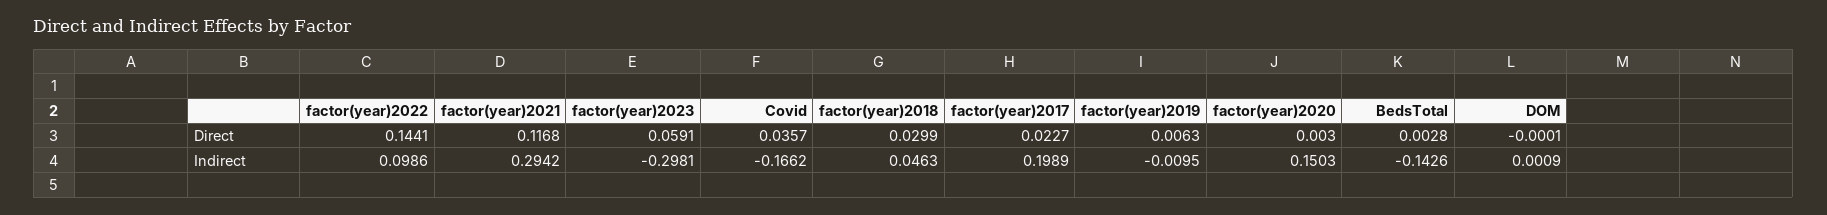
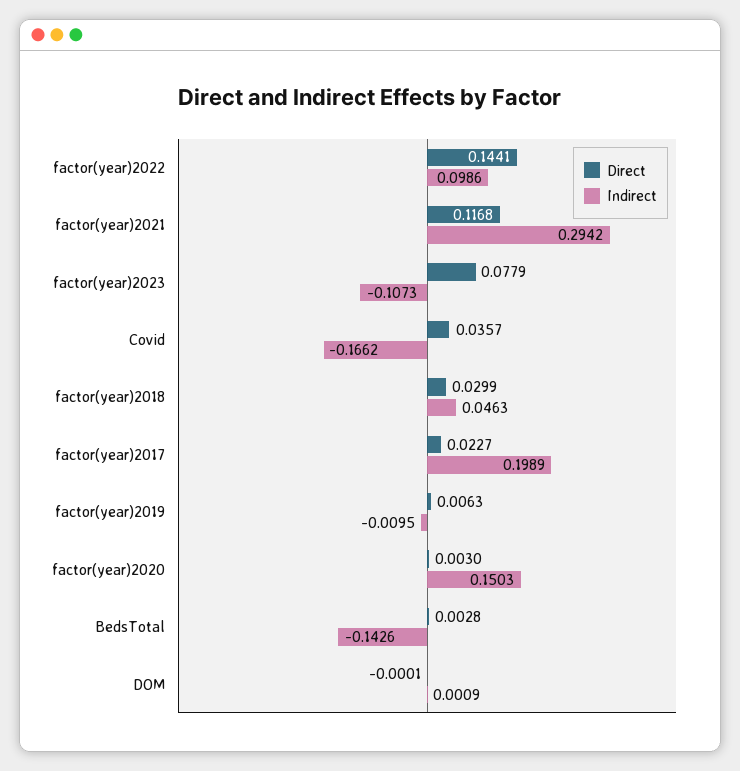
Direct, factor(year)2023: 0.0591 -> 0.0779
Indirect, factor(year)2023: -0.2981 -> -0.1073

